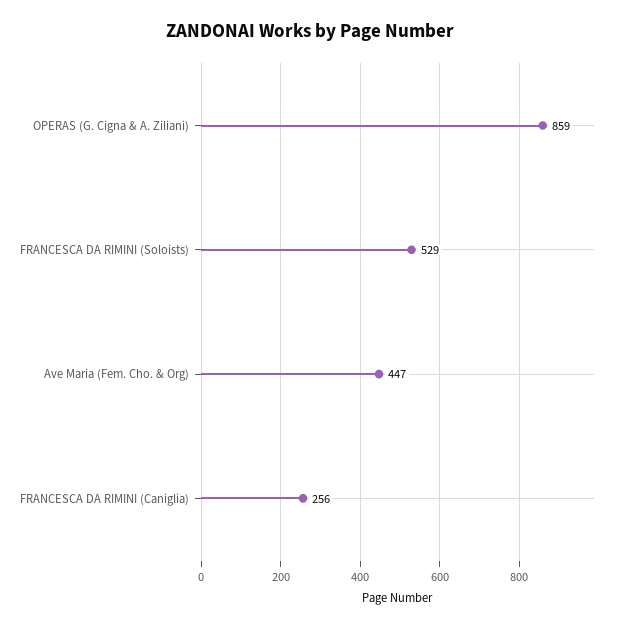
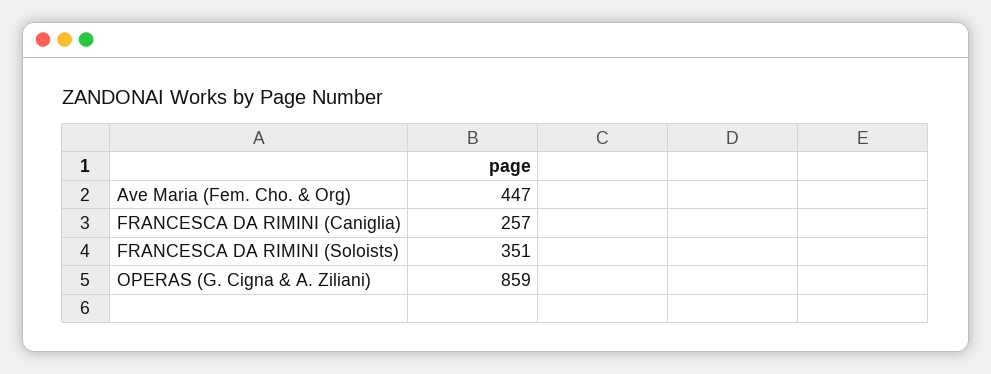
FRANCESCA DA RIMINI (Soloists): 529 -> 351
FRANCESCA DA RIMINI (Caniglia): 256 -> 257

